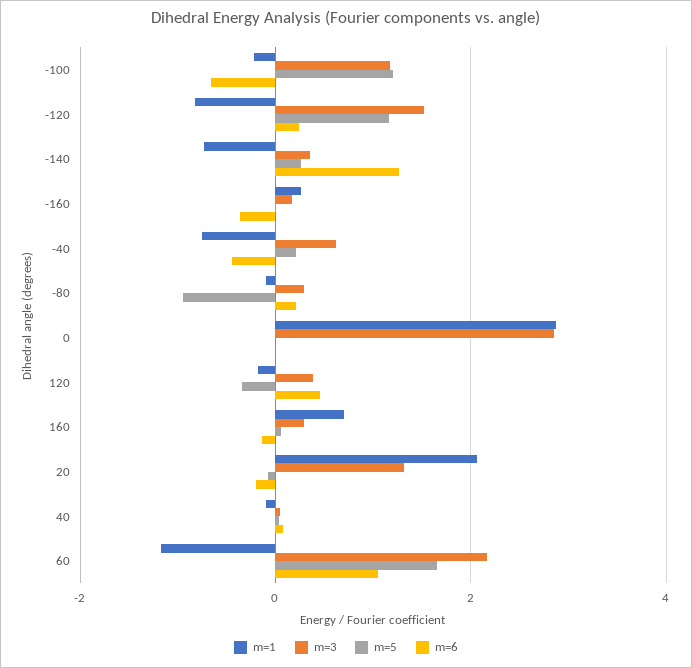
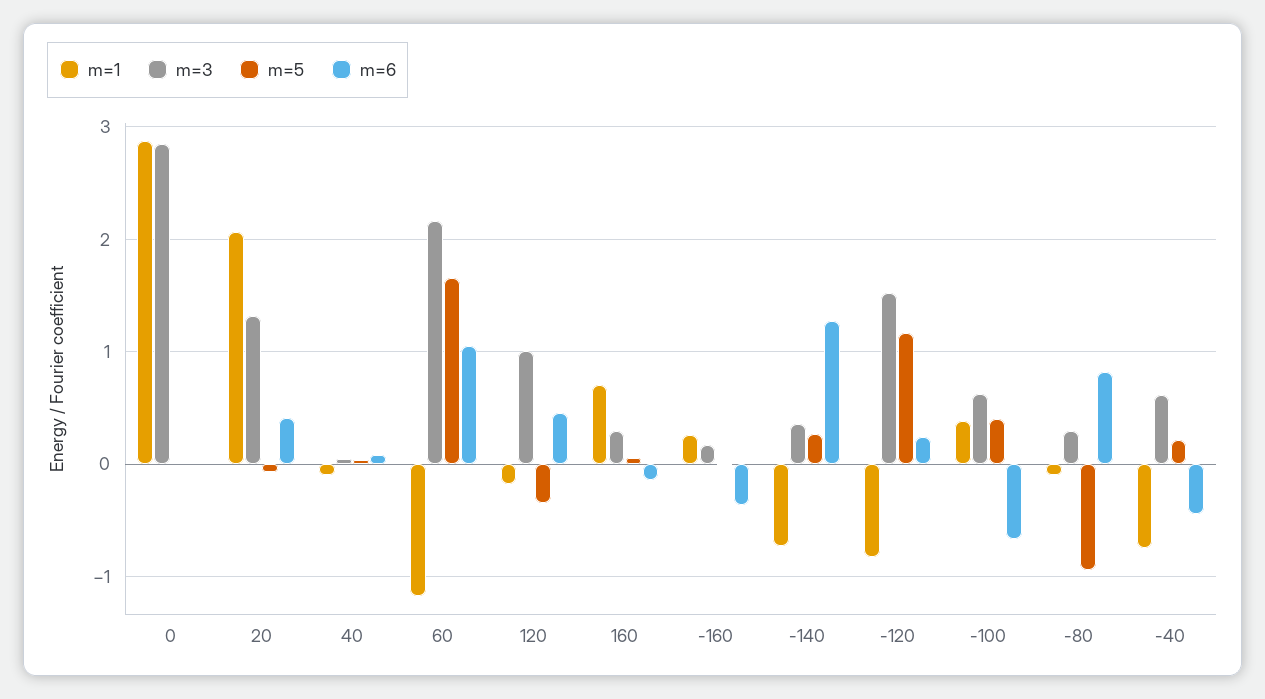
m=1, -100: -0.2 -> 0.4
m=3, -100: 1.2 -> 0.6
m=5, -100: 1.2 -> 0.4
m=6, -80: 0.2 -> 0.8
m=3, 120: 0.4 -> 1
m=6, 20: -0.2 -> 0.4

